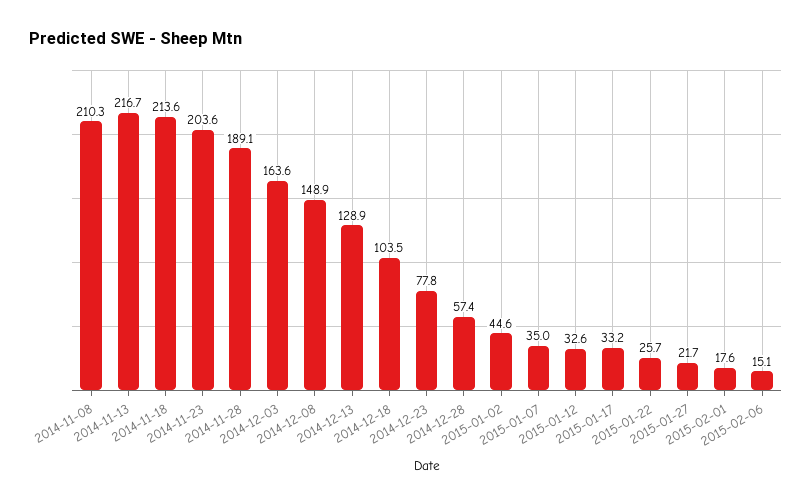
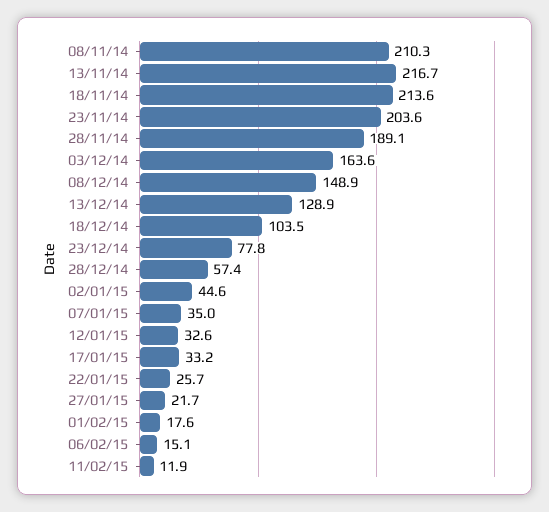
11/02/15: none -> 11.9

